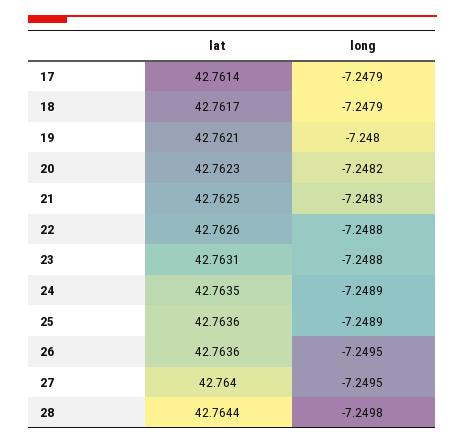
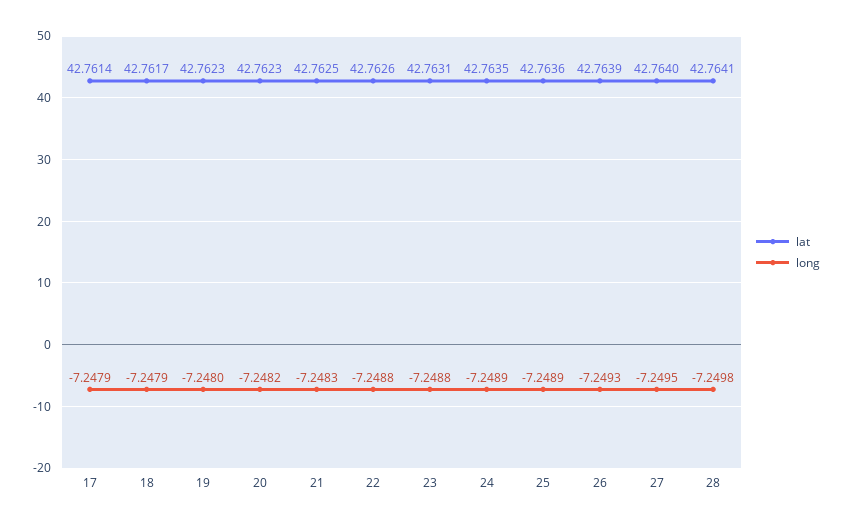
lat, 19: 42.7621 -> 42.7623
lat, 26: 42.7636 -> 42.7639
long, 26: -7.2495 -> -7.2493
lat, 28: 42.7644 -> 42.7641

